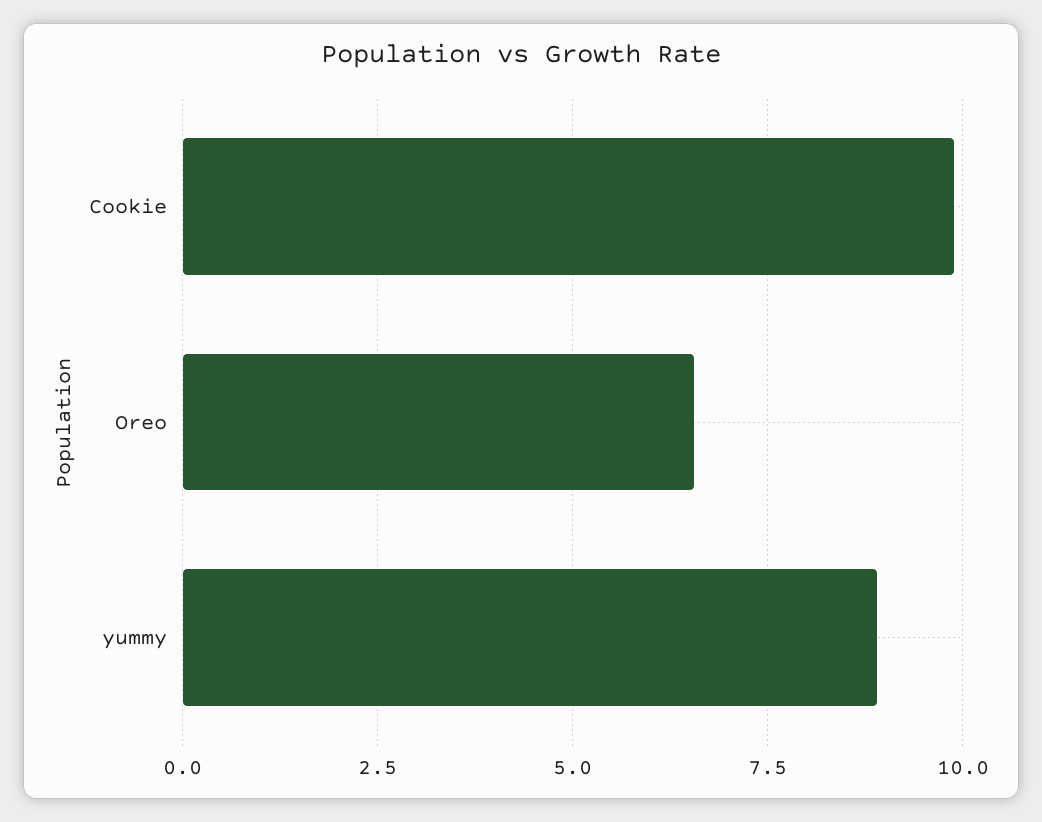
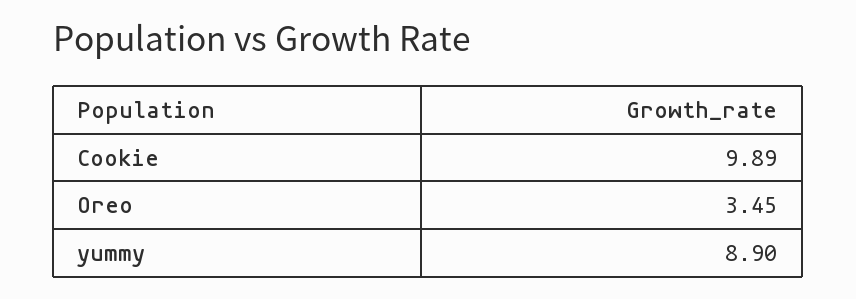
Oreo: 6.5 -> 3.45

